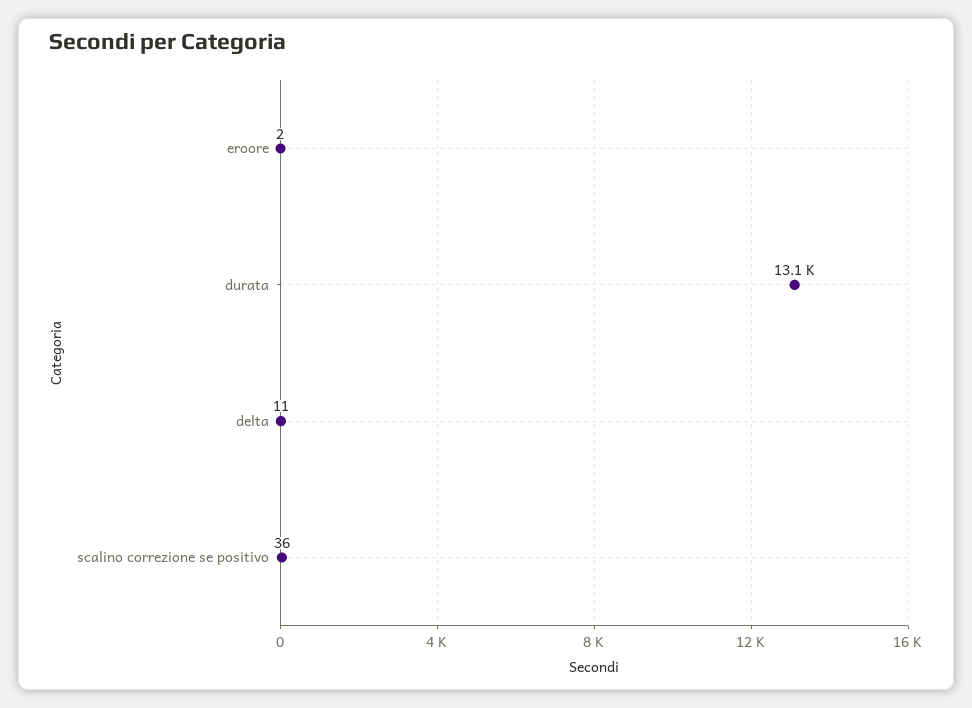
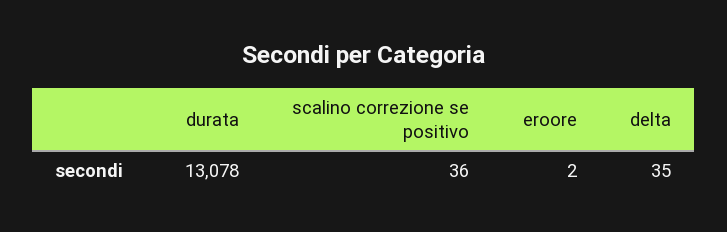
delta: 11 -> 35

